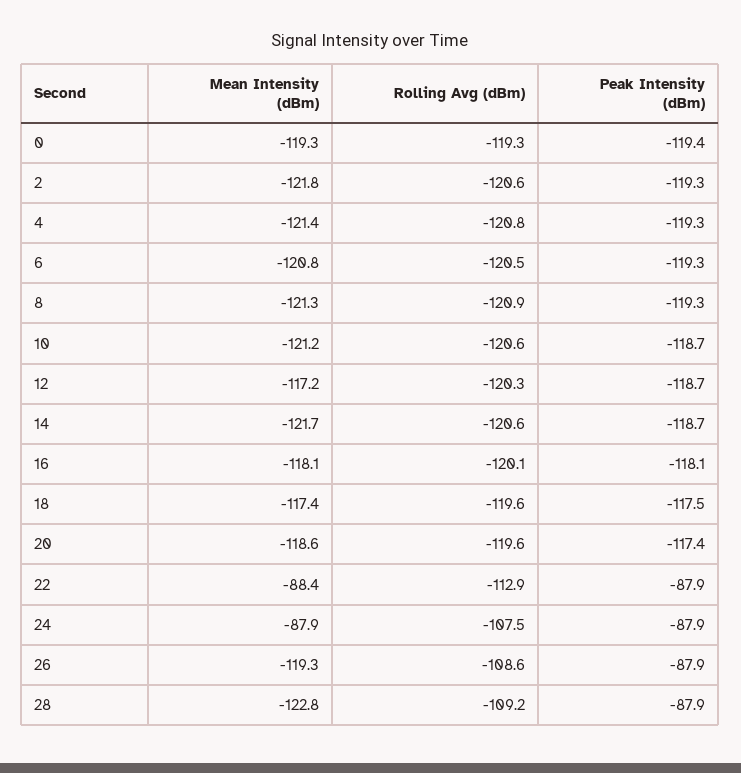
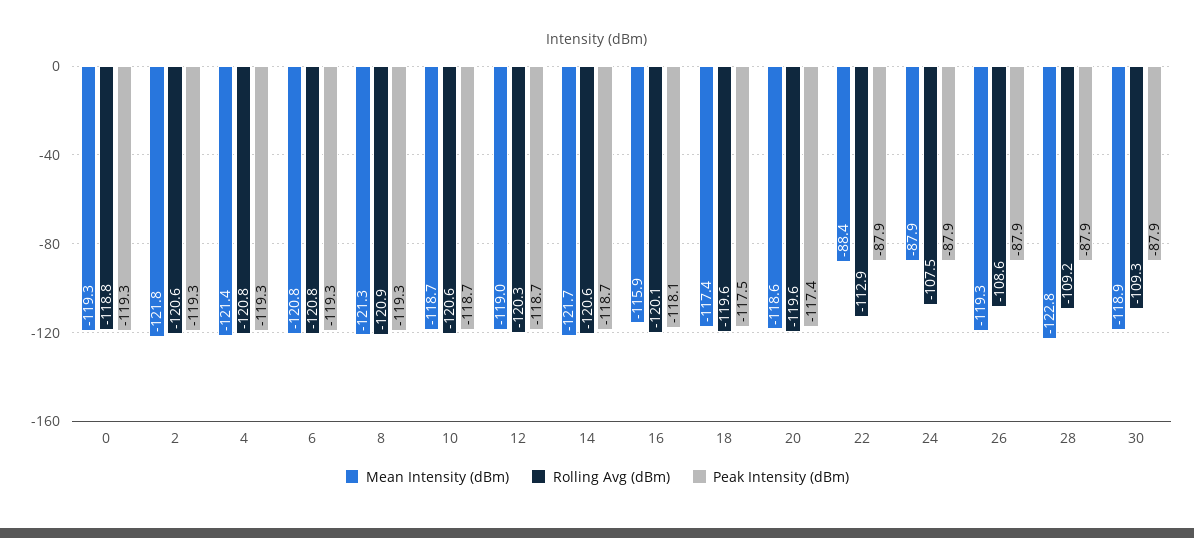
Rolling Avg (dBm), 0: -119.3 -> -118.8
Peak Intensity (dBm), 0: -119.4 -> -119.3
Rolling Avg (dBm), 6: -120.5 -> -120.8
Mean Intensity (dBm), 10: -121.2 -> -118.7
Mean Intensity (dBm), 12: -117.2 -> -119
Mean Intensity (dBm), 16: -118.1 -> -115.9
Mean Intensity (dBm), 30: none -> -118.9
Rolling Avg (dBm), 30: none -> -109.3
Peak Intensity (dBm), 30: none -> -87.9

